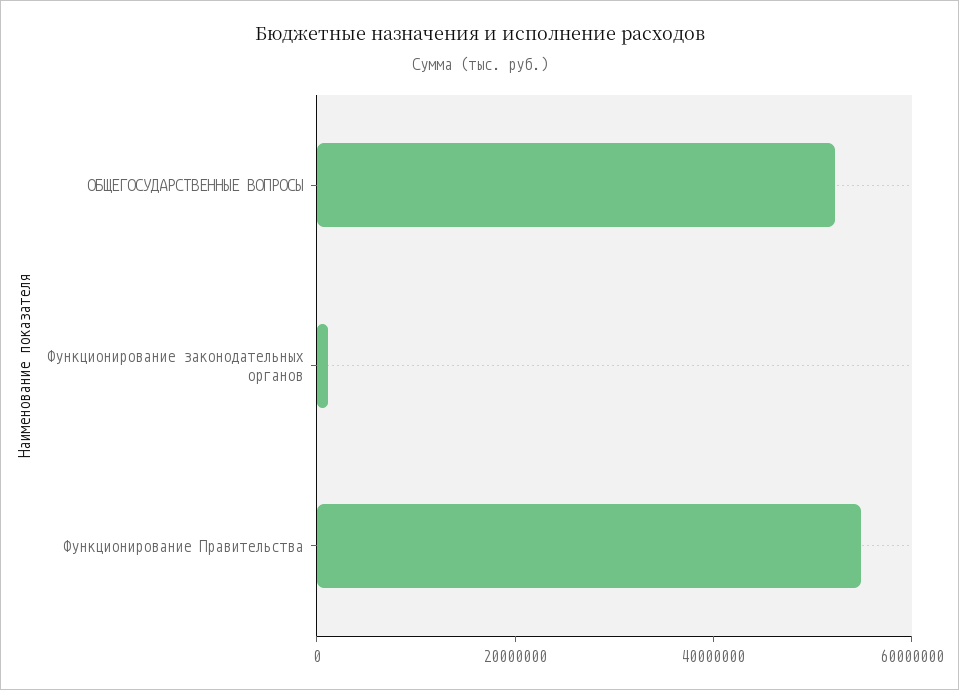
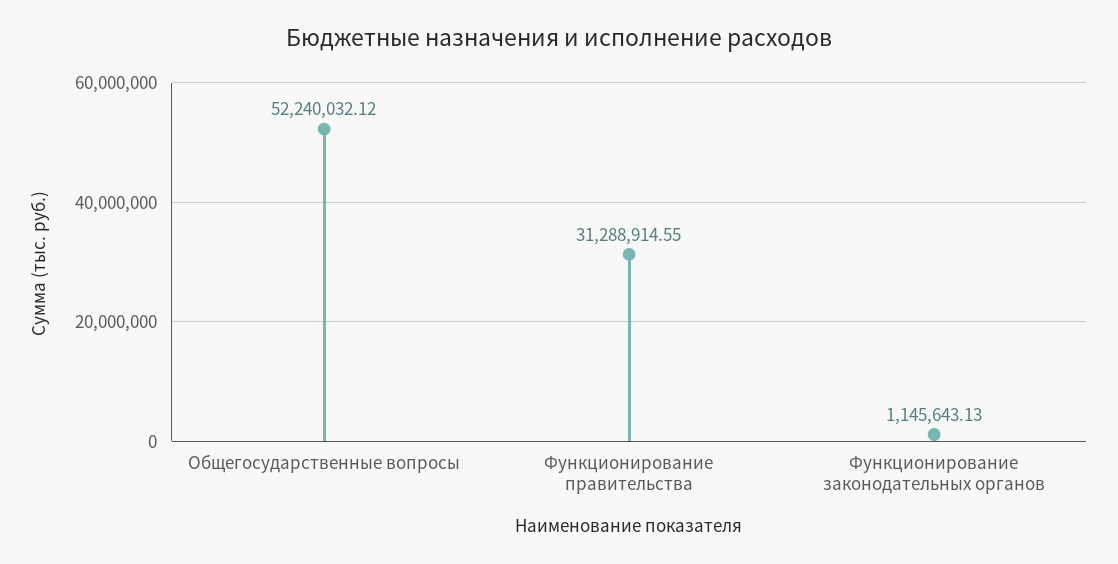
Функционирование Правительства: 55000000 -> 31288914.55

